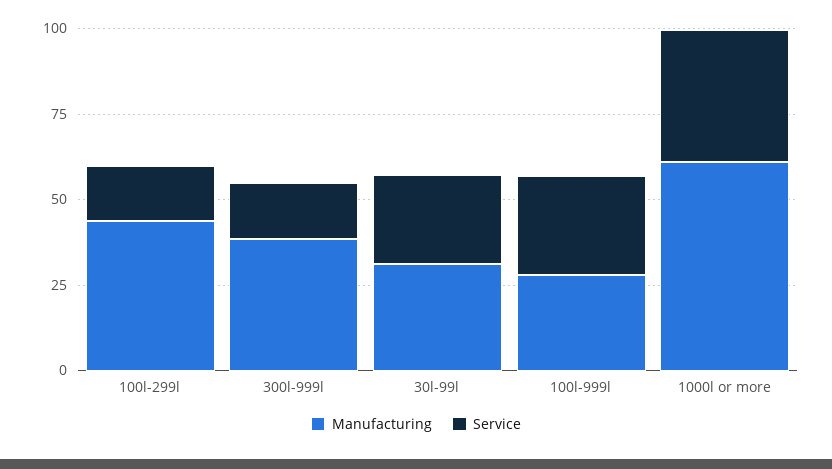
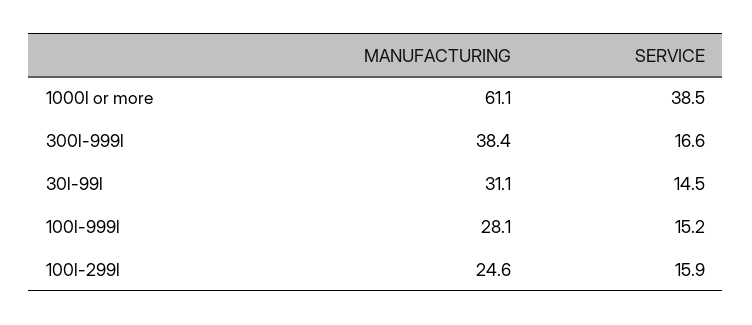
Manufacturing, 100l-299l: 45 -> 24.6
Service, 30l-99l: 25 -> 14.5
Service, 100l-999l: 30 -> 15.2

